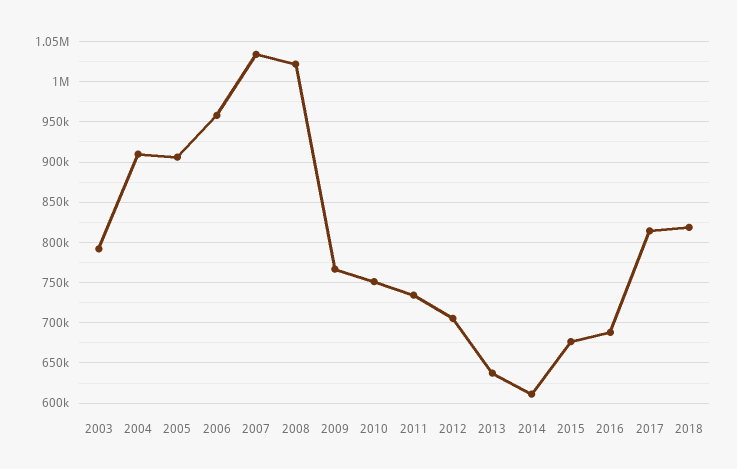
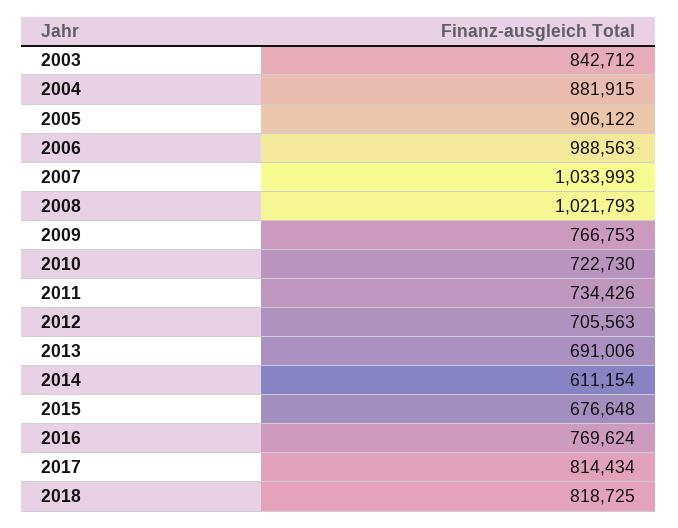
2003: 790000 -> 842712
2004: 910000 -> 881915
2006: 960000 -> 988563
2010: 750000 -> 722730
2013: 640000 -> 691006
2016: 690000 -> 769624

